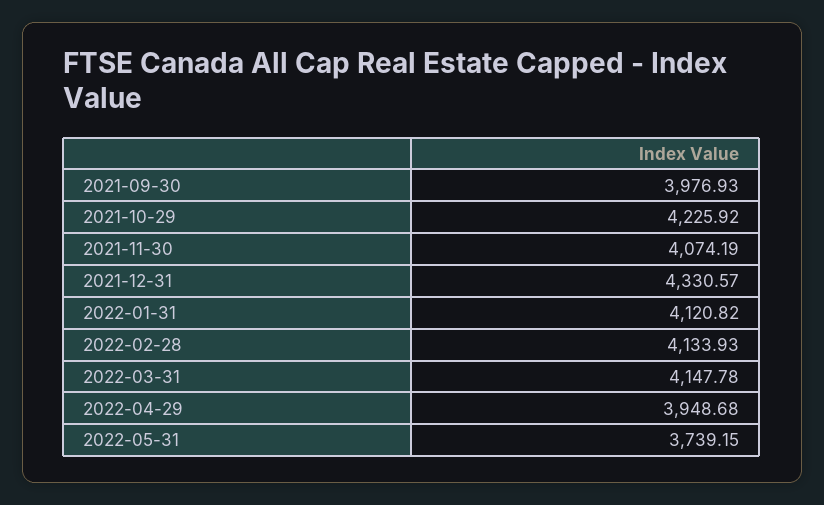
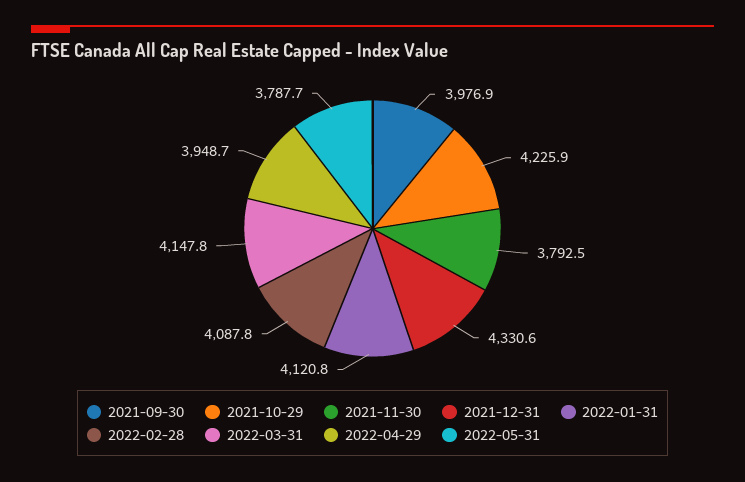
2021-11-30: 4074.19 -> 3792.5
2022-02-28: 4133.93 -> 4087.8
2022-05-31: 3739.15 -> 3787.7

